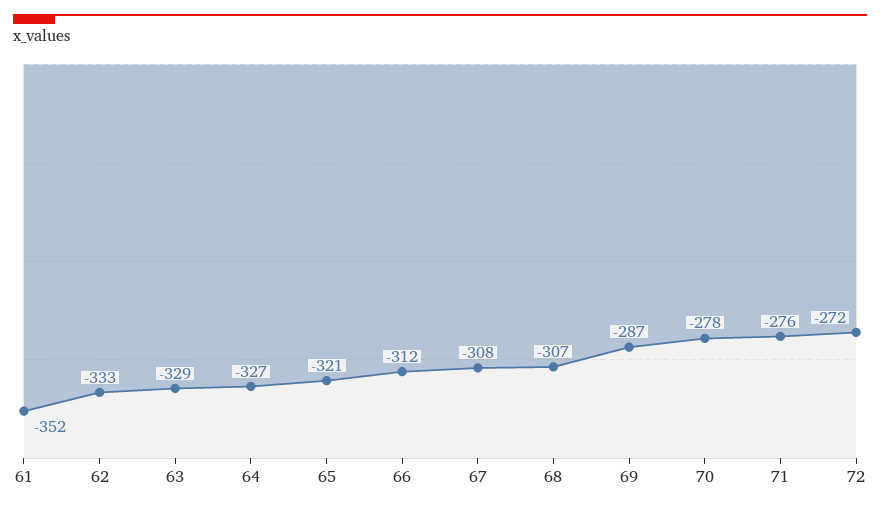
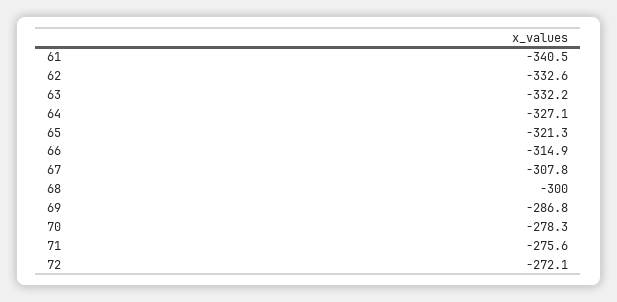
61: -352 -> -340.5
63: -329 -> -332.2
66: -312 -> -314.9
68: -307 -> -300

